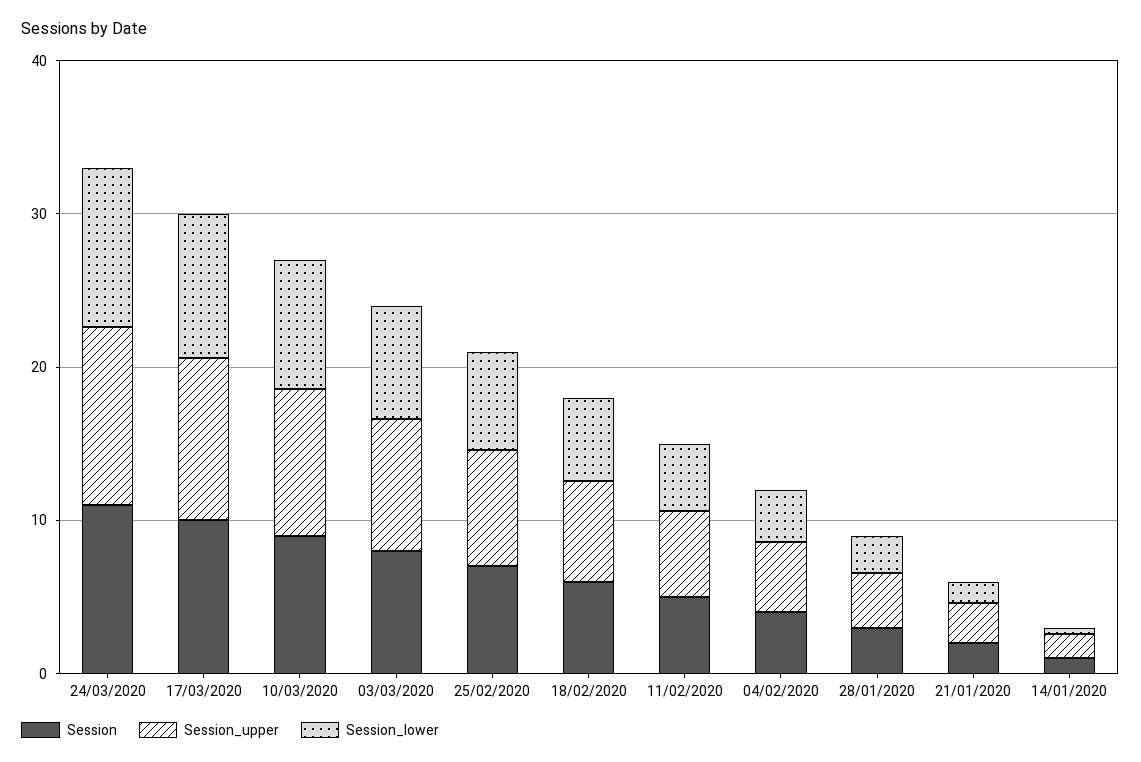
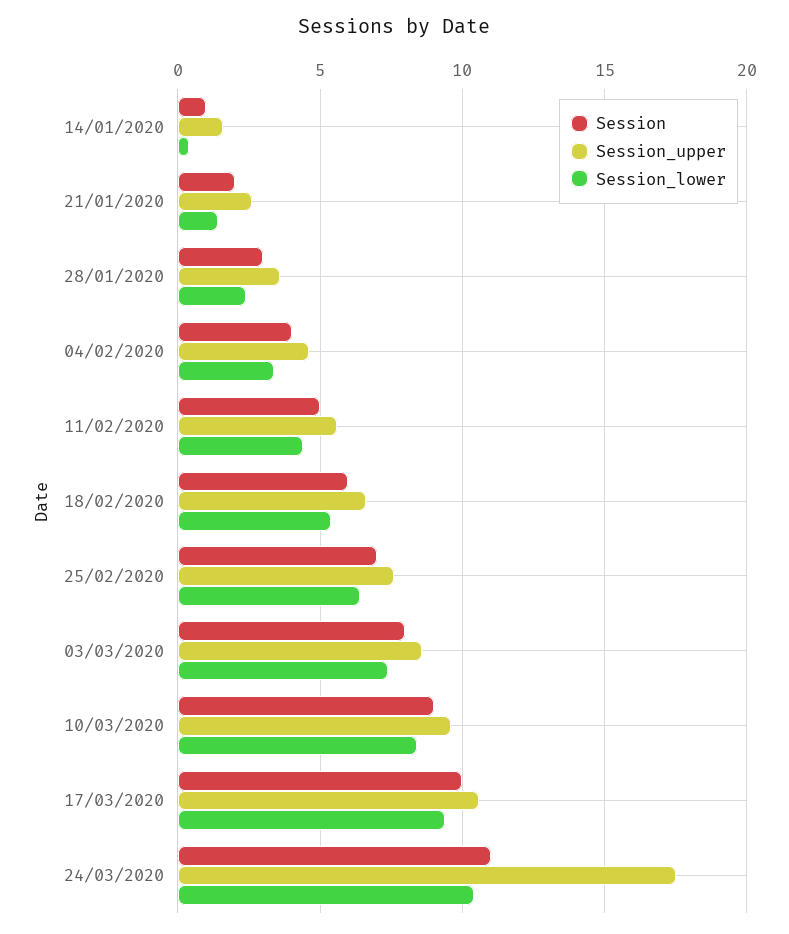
Session_upper, 24/03/2020: 12 -> 17.5

